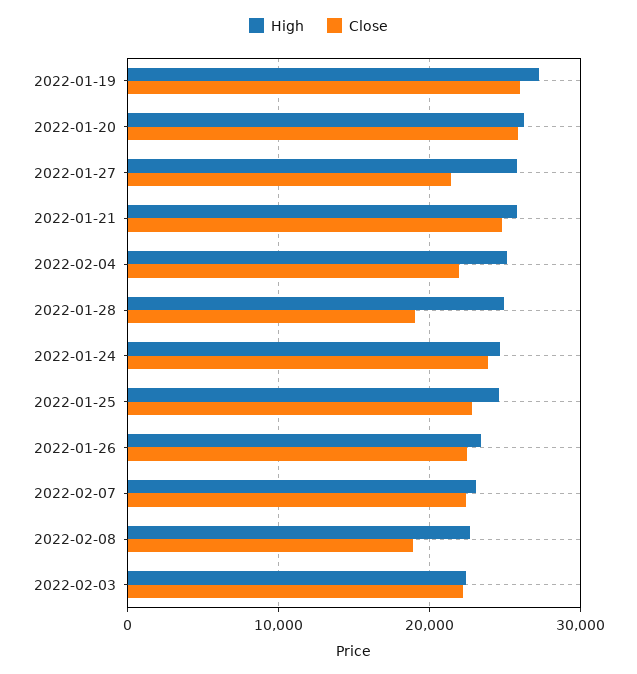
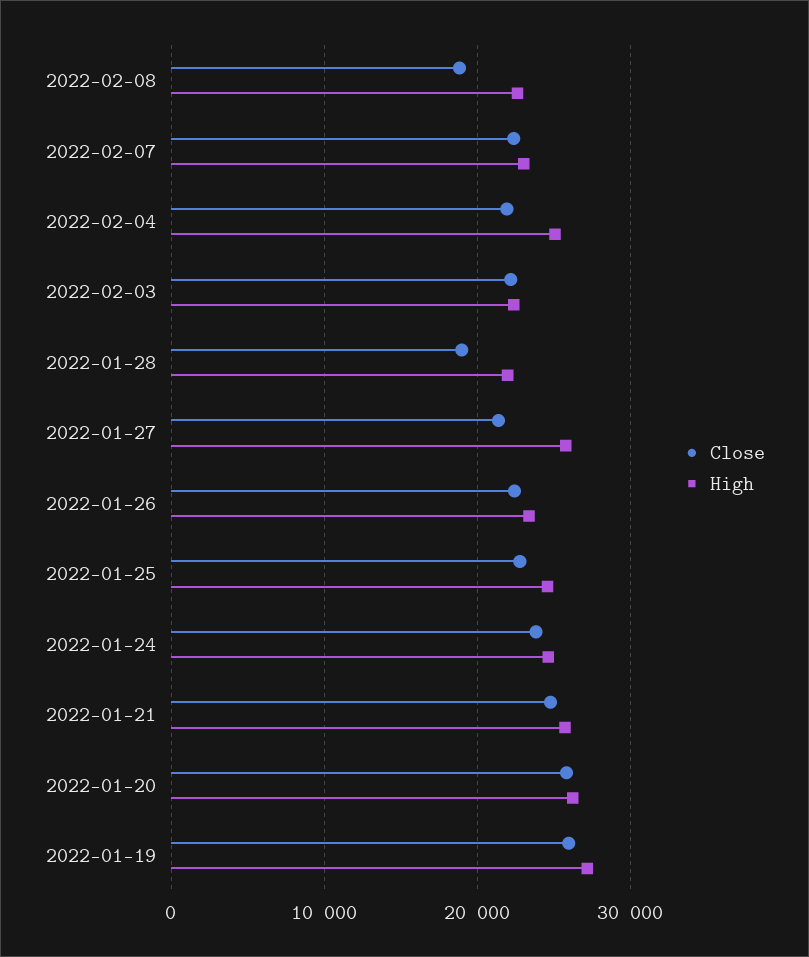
High, 2022-01-28: 25000 -> 22000

